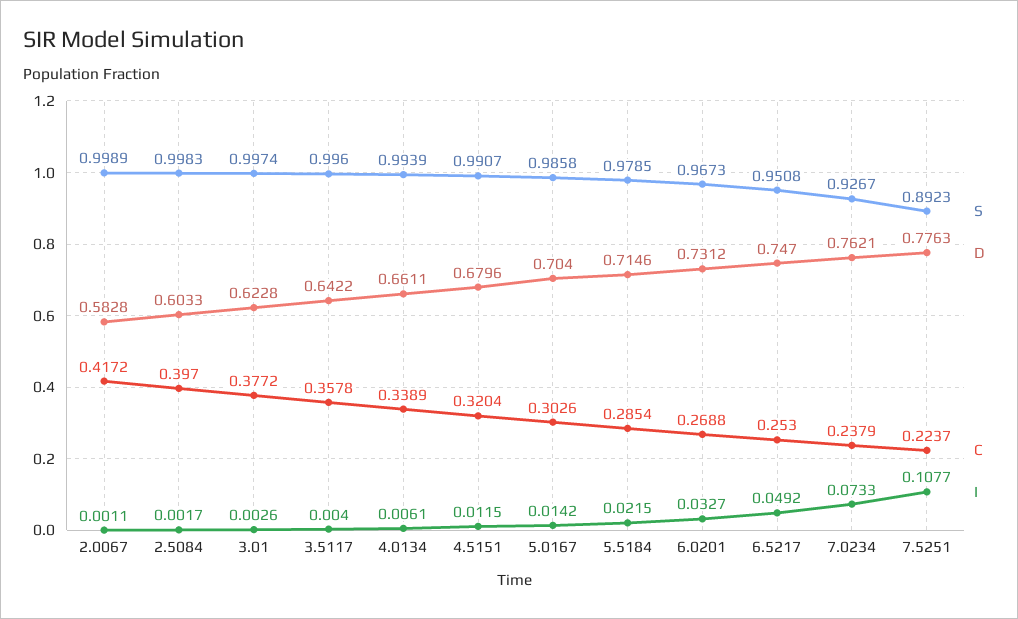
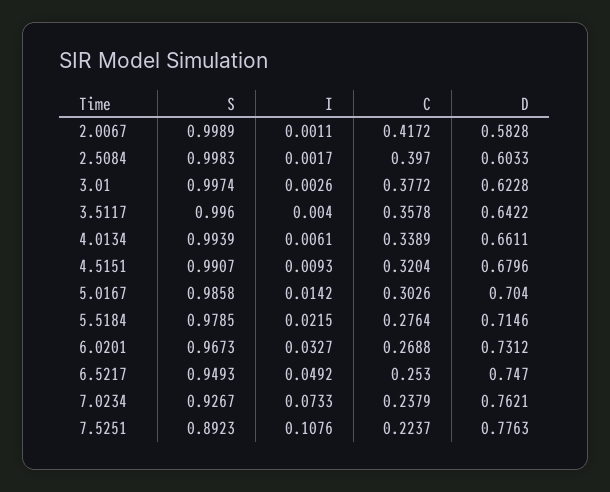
I, 4.5151: 0.0115 -> 0.0093
C, 5.5184: 0.2854 -> 0.2764
S, 6.5217: 0.9508 -> 0.9493
I, 7.5251: 0.1077 -> 0.1076

